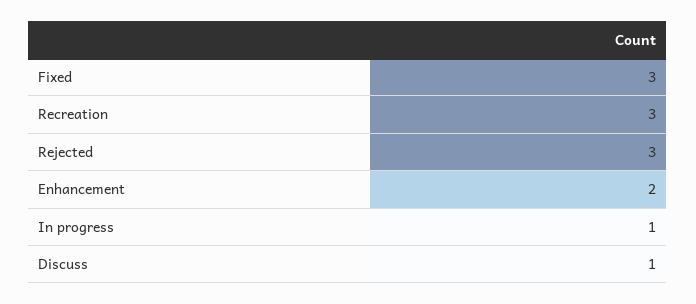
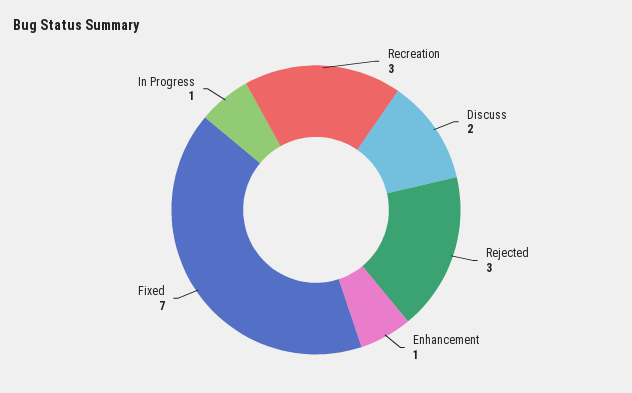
Fixed: 3 -> 7
Enhancement: 2 -> 1
Discuss: 1 -> 2

